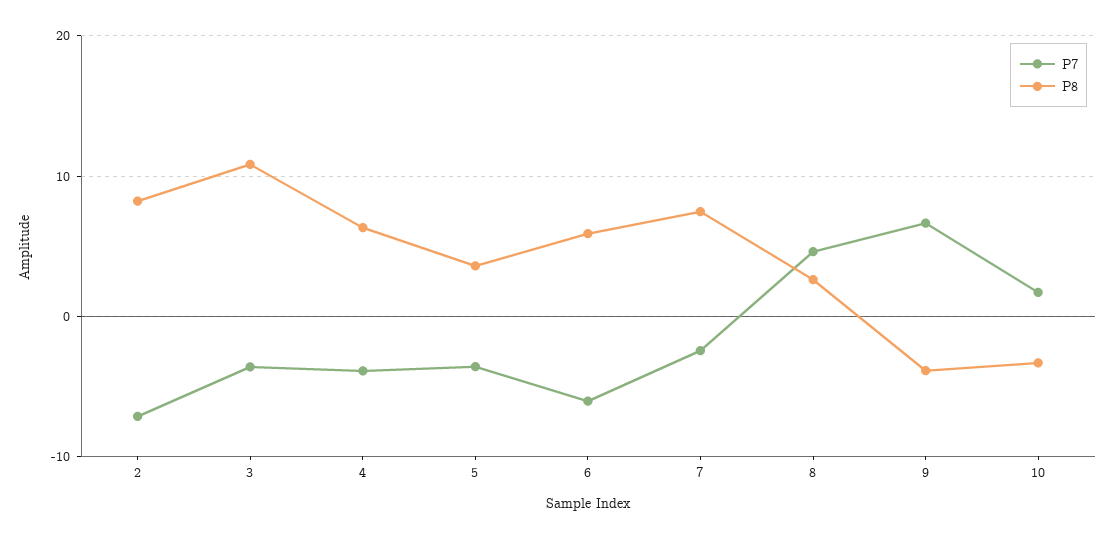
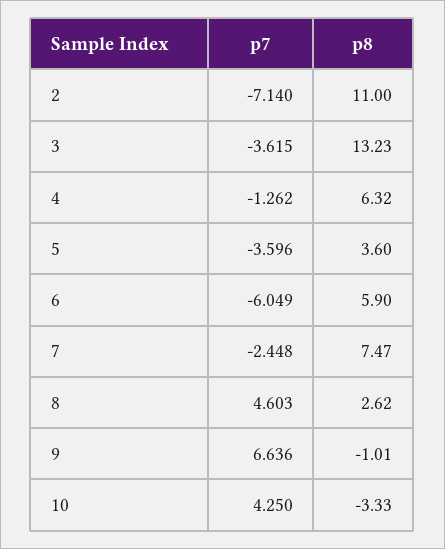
P8, 2: 8 -> 11
P8, 3: 11 -> 13.23
P7, 4: -4 -> -1.262
P8, 9: -4 -> -1.01
P7, 10: 2 -> 4.25

